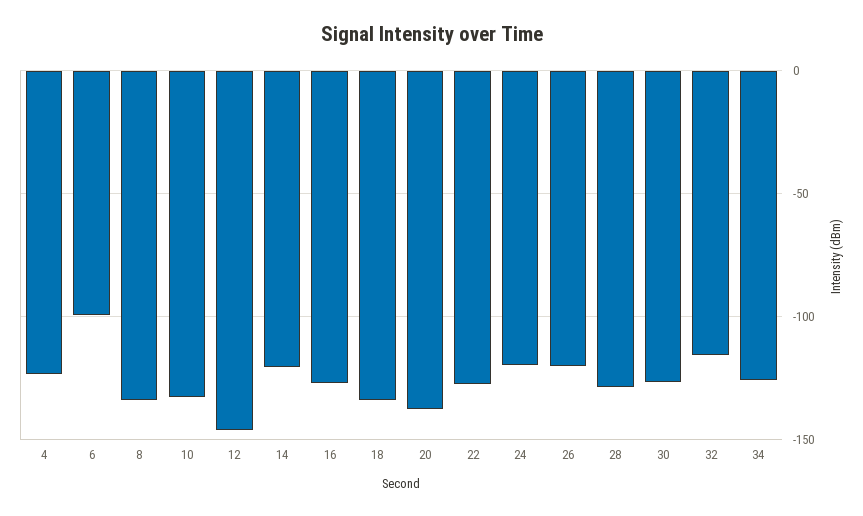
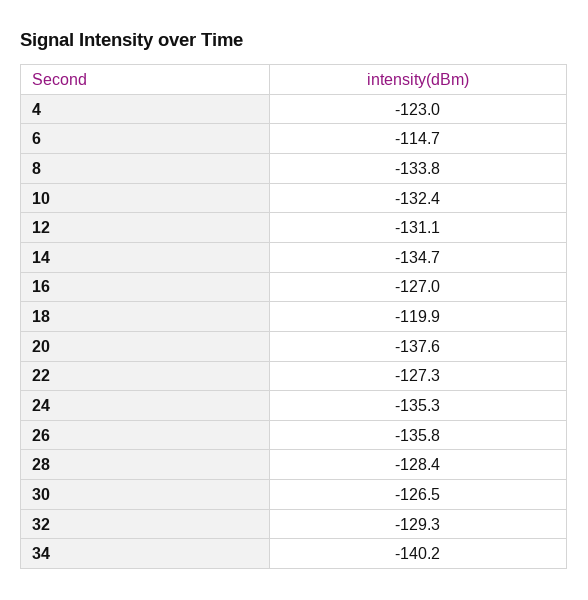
6: -100 -> -114.7
12: -145 -> -131.1
14: -120 -> -134.7
18: -135 -> -119.9
24: -120 -> -135.3
26: -120 -> -135.8
32: -115 -> -129.3
34: -125 -> -140.2

